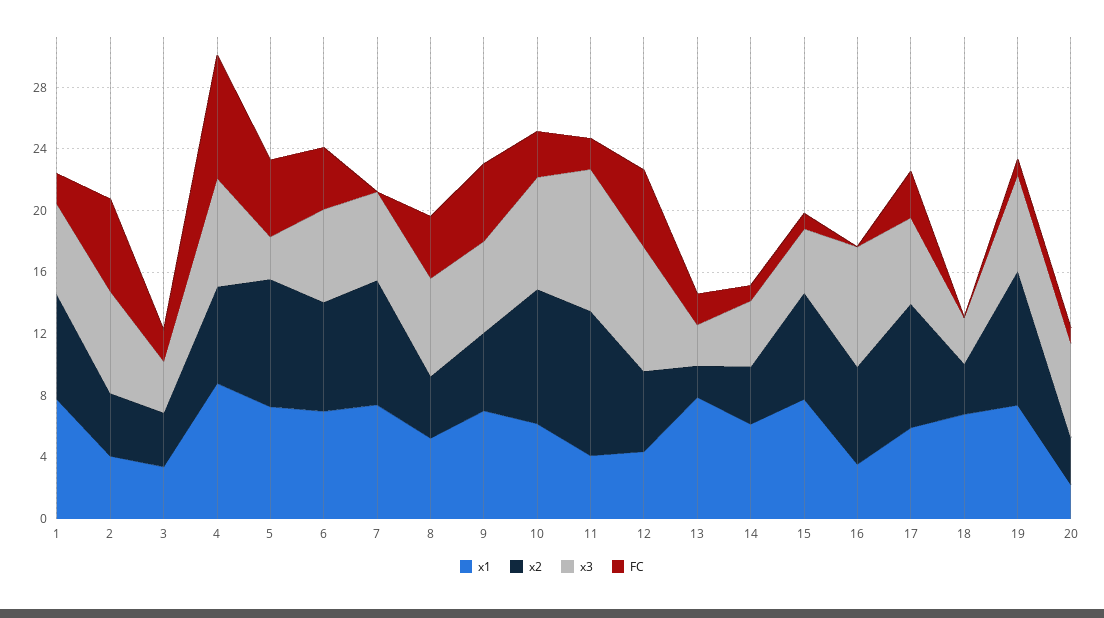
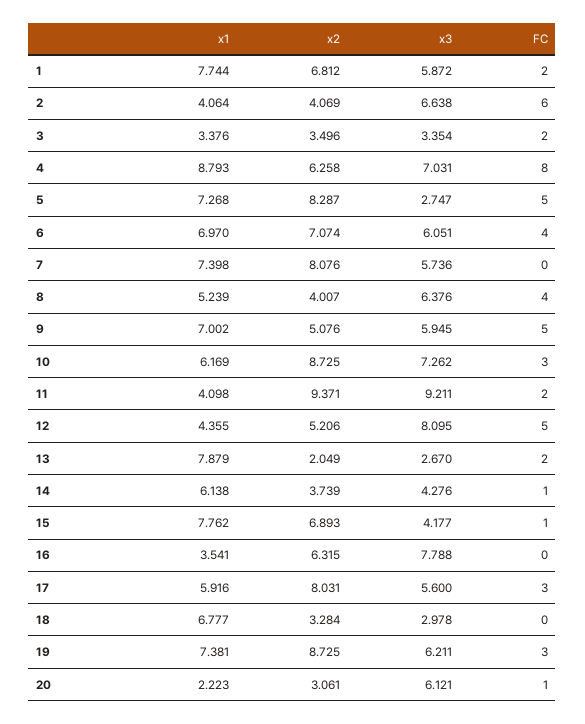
FC, 19: 1 -> 3

